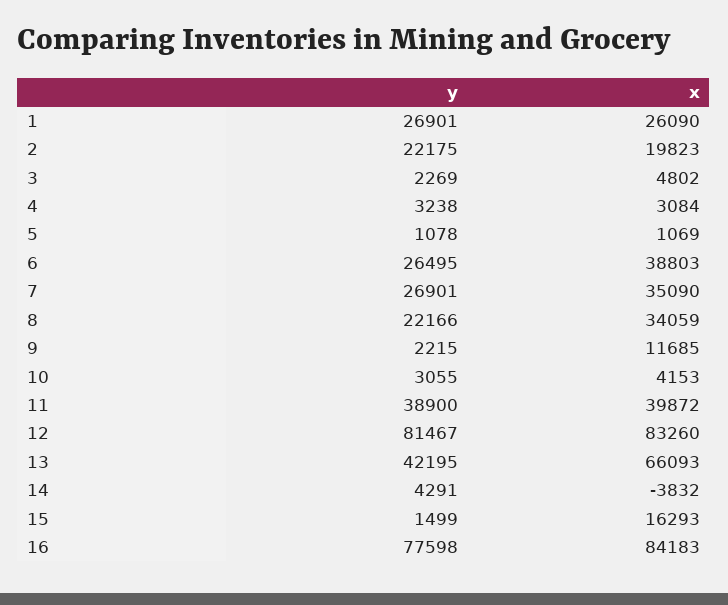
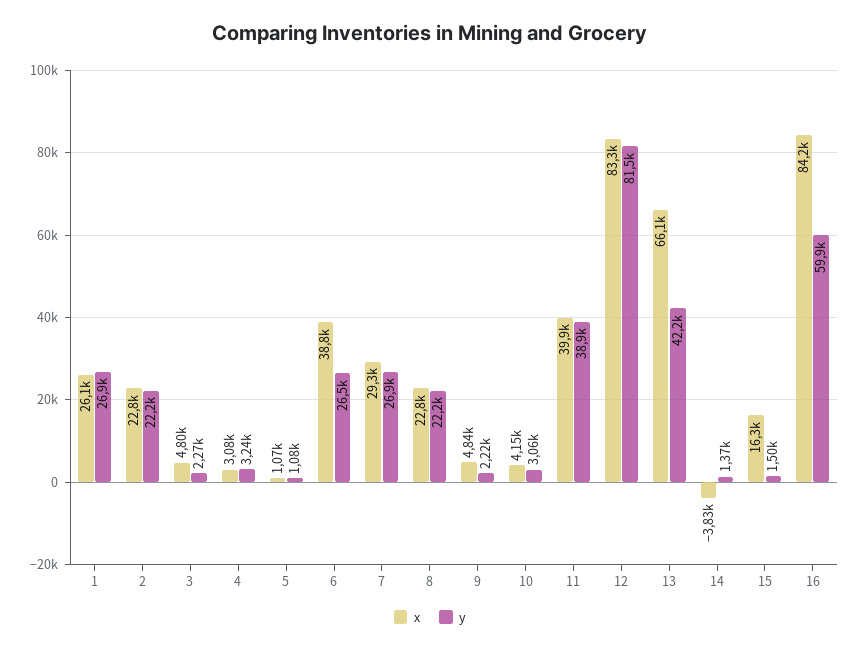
x, 2: 19823 -> 22800
x, 7: 35090 -> 29300
x, 8: 34059 -> 22800
x, 9: 11685 -> 4840
y, 14: 4291 -> 1370
y, 16: 77598 -> 59900

